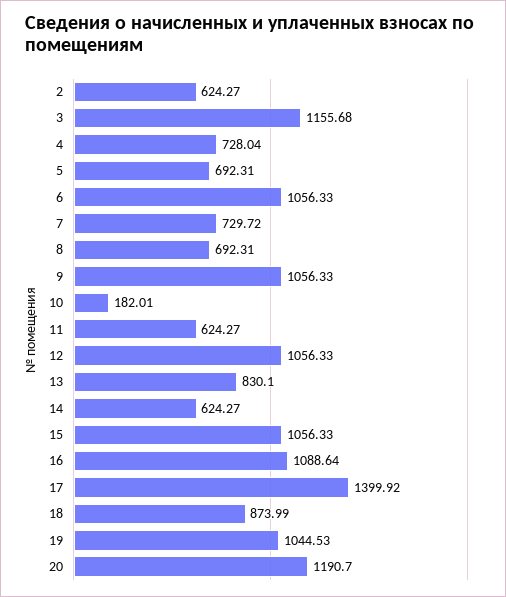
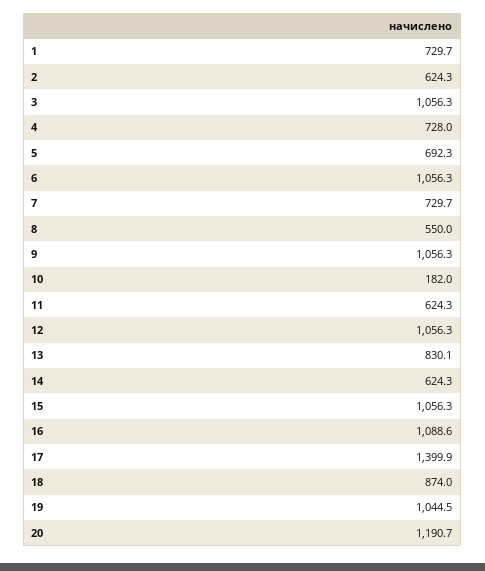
3: 1155.68 -> 1056.3
8: 692.31 -> 550
1: none -> 729.7

